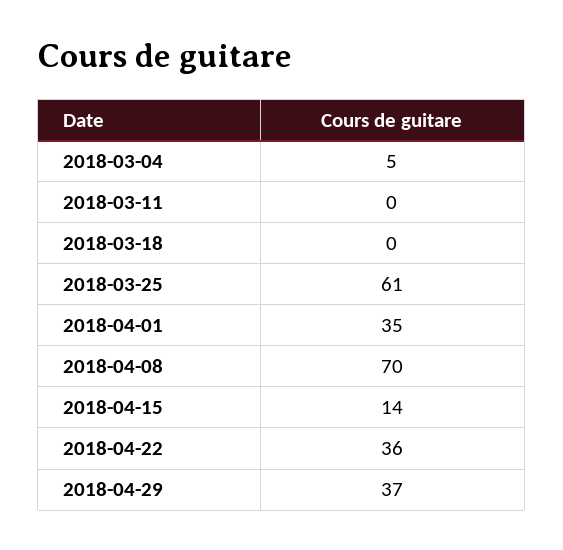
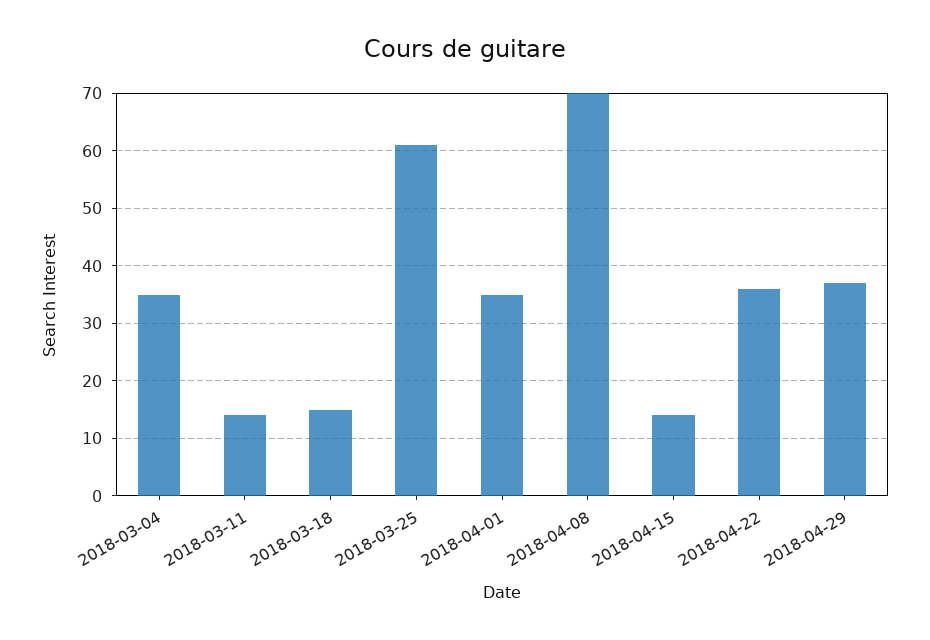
2018-03-04: 5 -> 35
2018-03-11: 0 -> 15
2018-03-18: 0 -> 15

